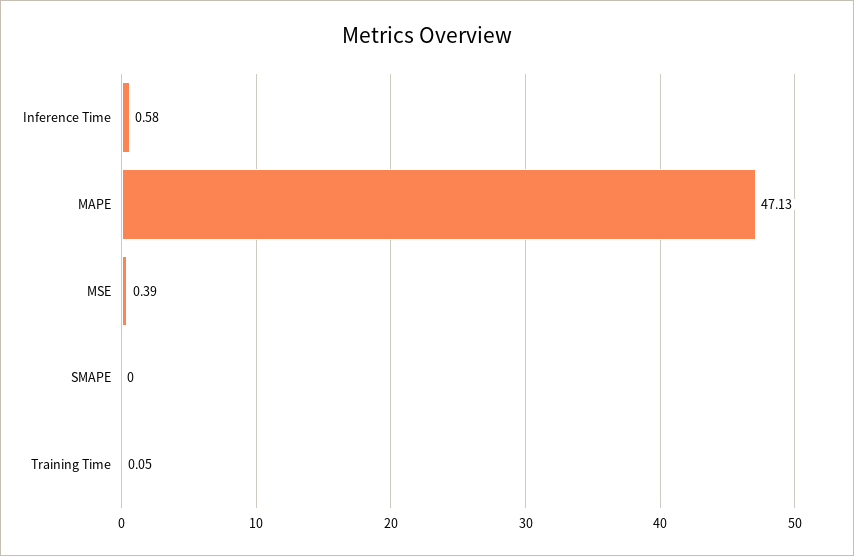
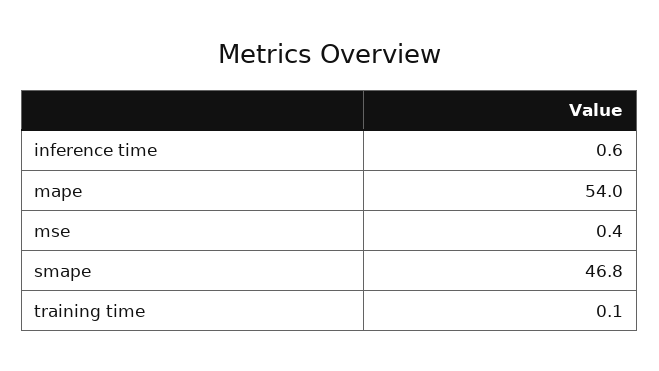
MAPE: 47.13 -> 54
SMAPE: 0 -> 46.8

